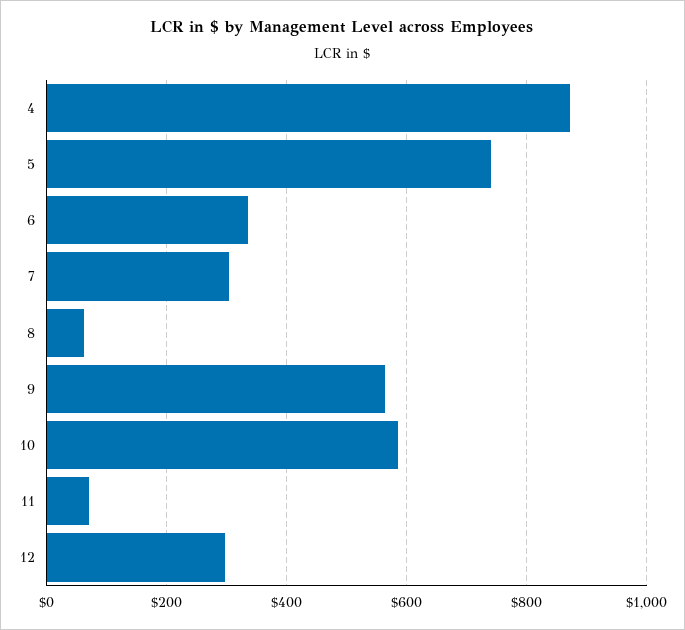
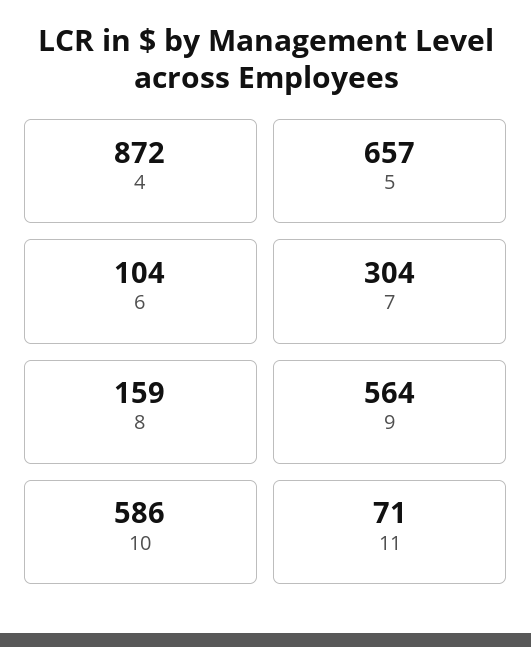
5: 740 -> 657
6: 340 -> 104
8: 60 -> 159
12: 300 -> none

